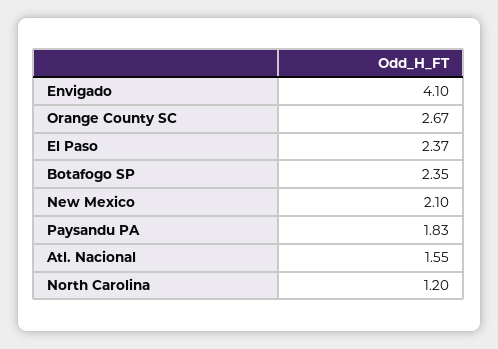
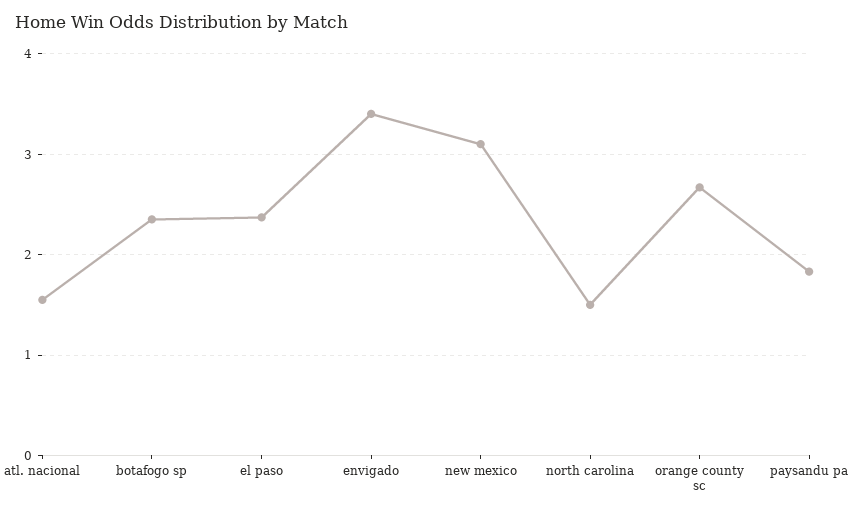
Envigado: 4.1 -> 3.4
New Mexico: 2.1 -> 3.1
North Carolina: 1.2 -> 1.5

